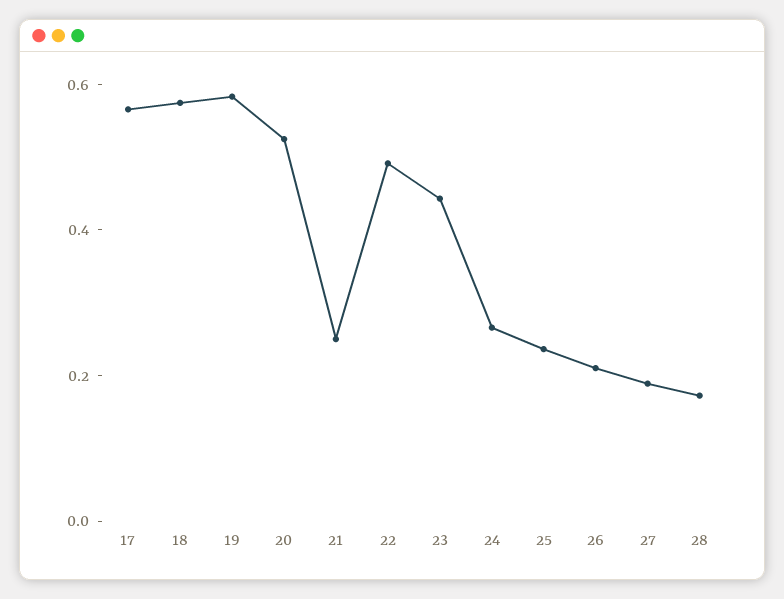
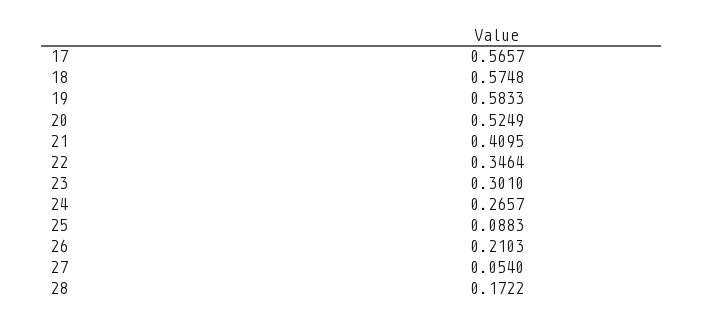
21: 0.25 -> 0.4095
22: 0.5 -> 0.3464
23: 0.45 -> 0.301
25: 0.25 -> 0.0883
27: 0.2 -> 0.054

